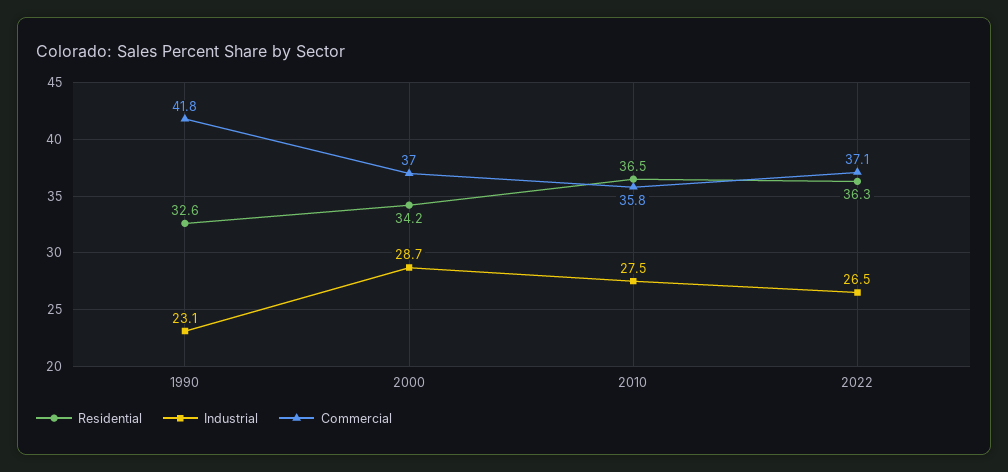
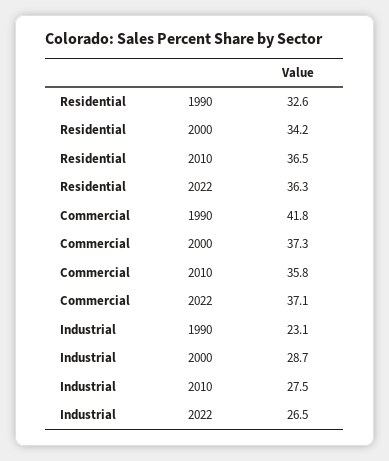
Commercial, 2000: 37 -> 37.3

